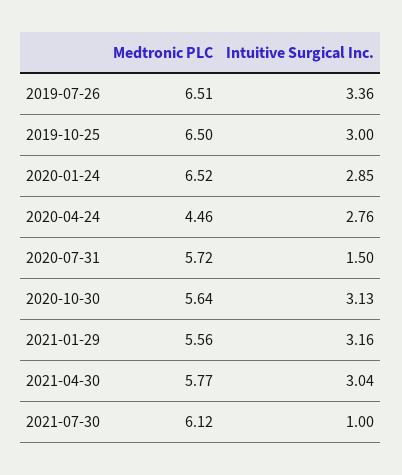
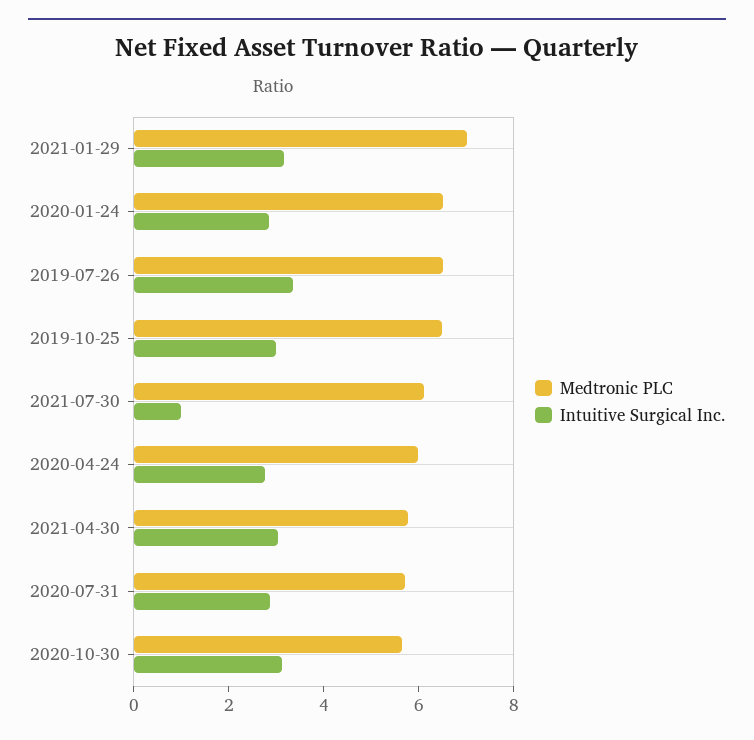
Medtronic PLC, 2020-04-24: 4.46 -> 6
Intuitive Surgical Inc., 2020-07-31: 1.5 -> 3
Medtronic PLC, 2021-01-29: 5.56 -> 7

